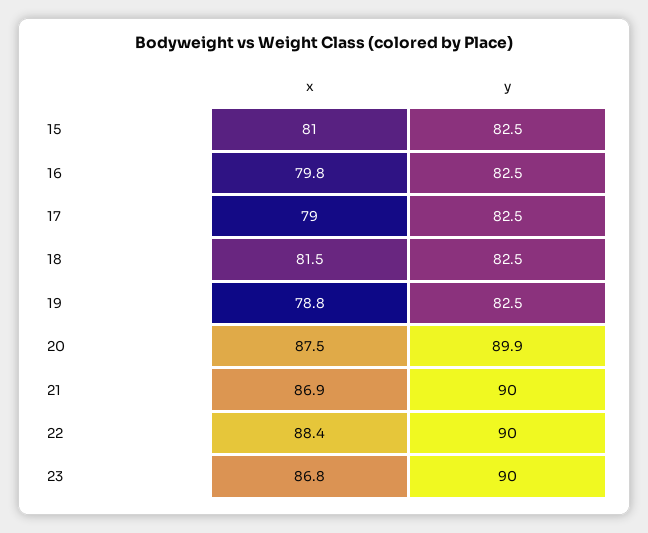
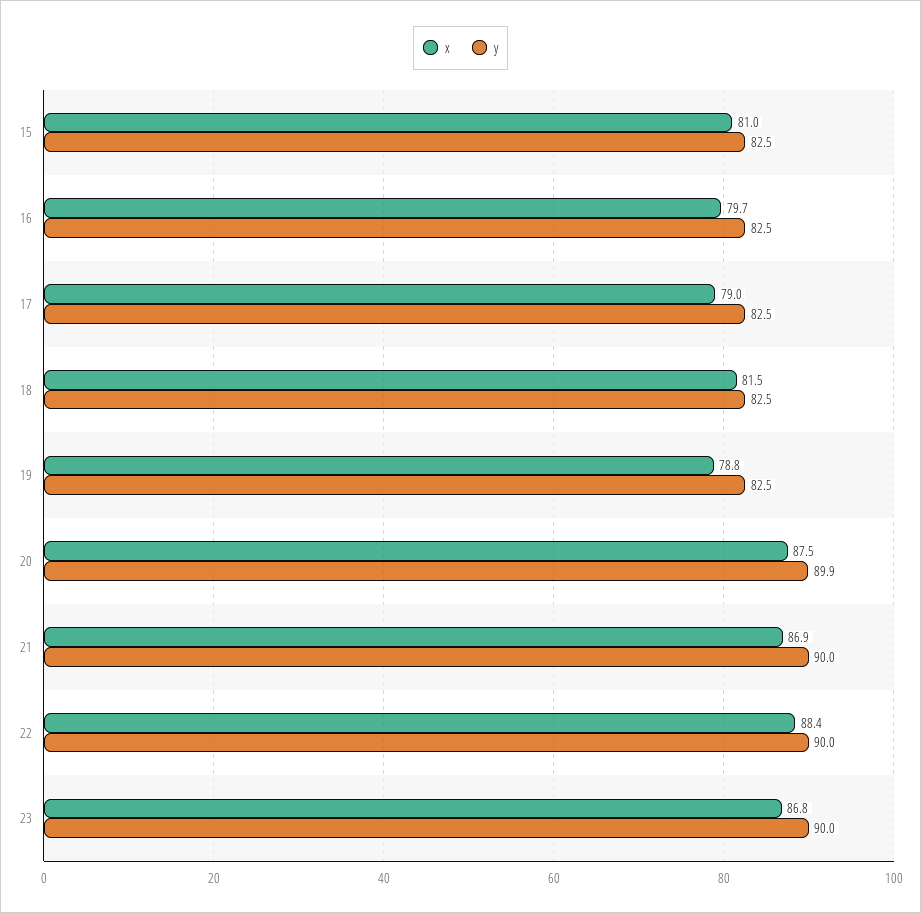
x, 16: 79.8 -> 79.7

